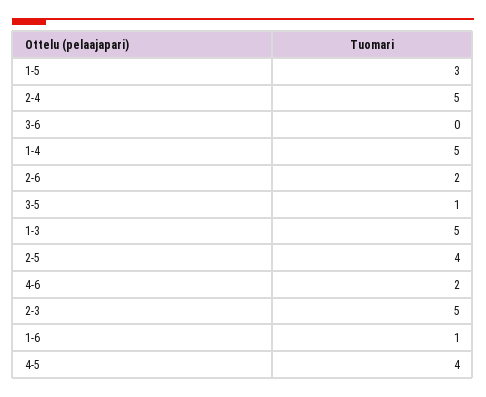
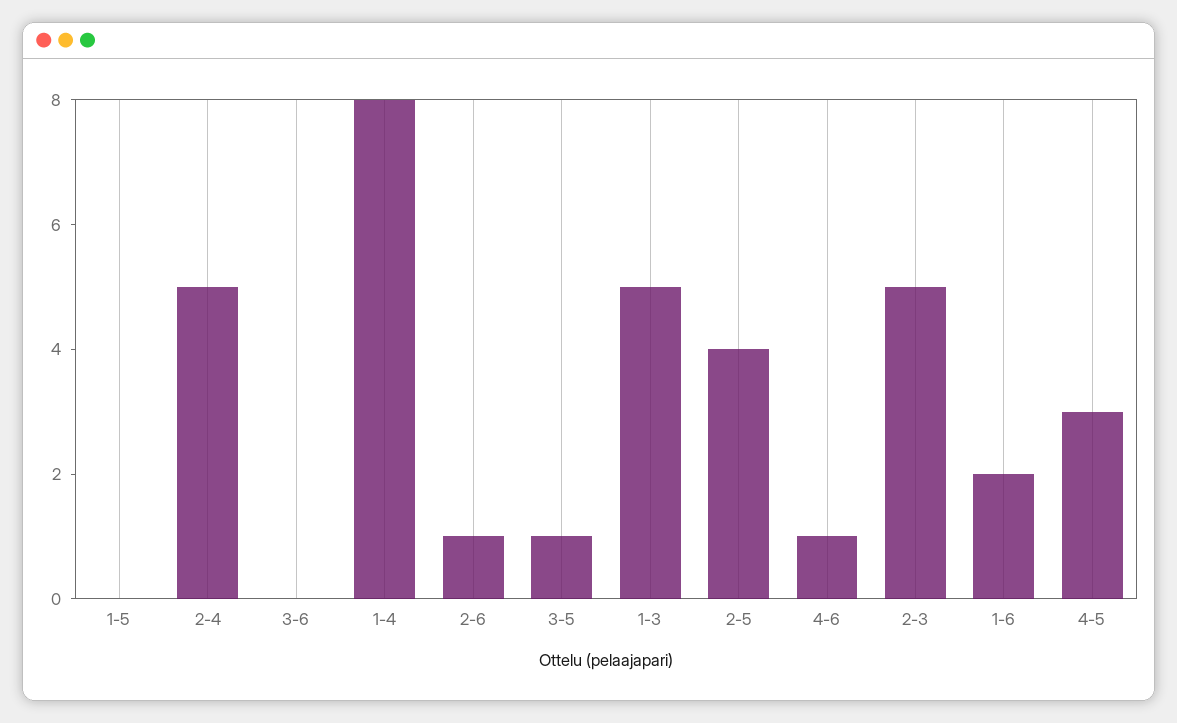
1-5: 3 -> 0
1-4: 5 -> 8
2-6: 2 -> 1
4-6: 2 -> 1
1-6: 1 -> 2
4-5: 4 -> 3

